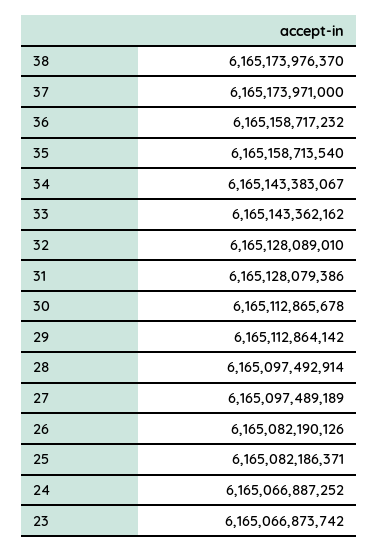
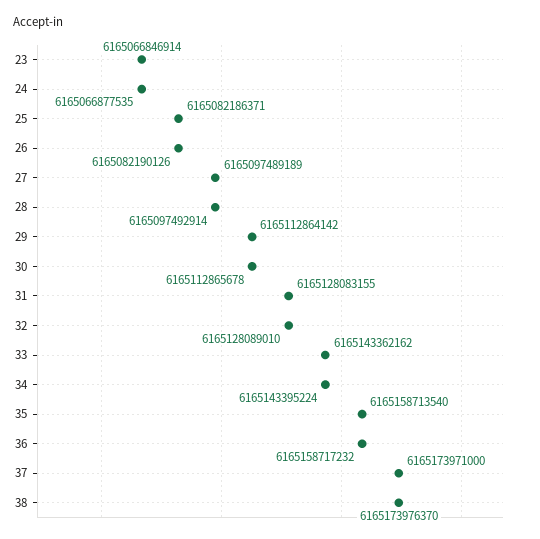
34: 6165143383067 -> 6165143395224
31: 6165128079386 -> 6165128083155
24: 6165066887252 -> 6165066877535
23: 6165066873742 -> 6165066846914

